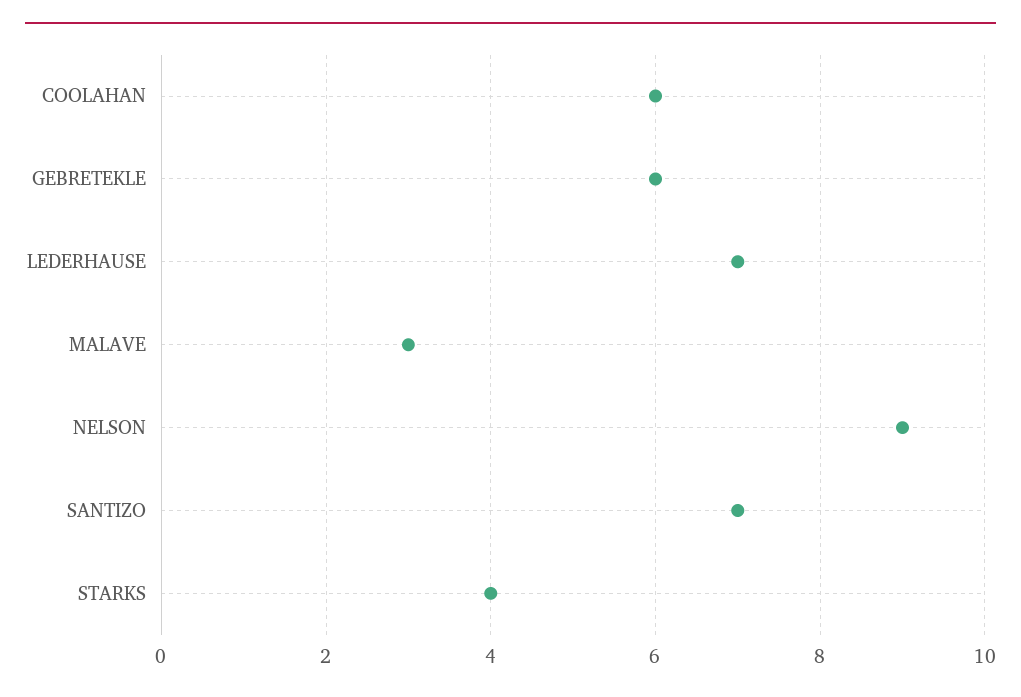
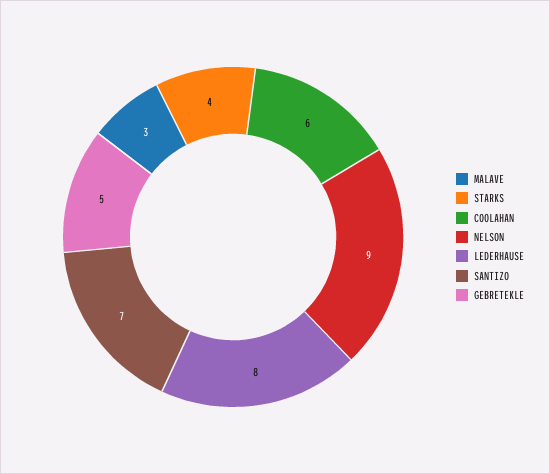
GEBRETEKLE: 6 -> 5
LEDERHAUSE: 7 -> 8

